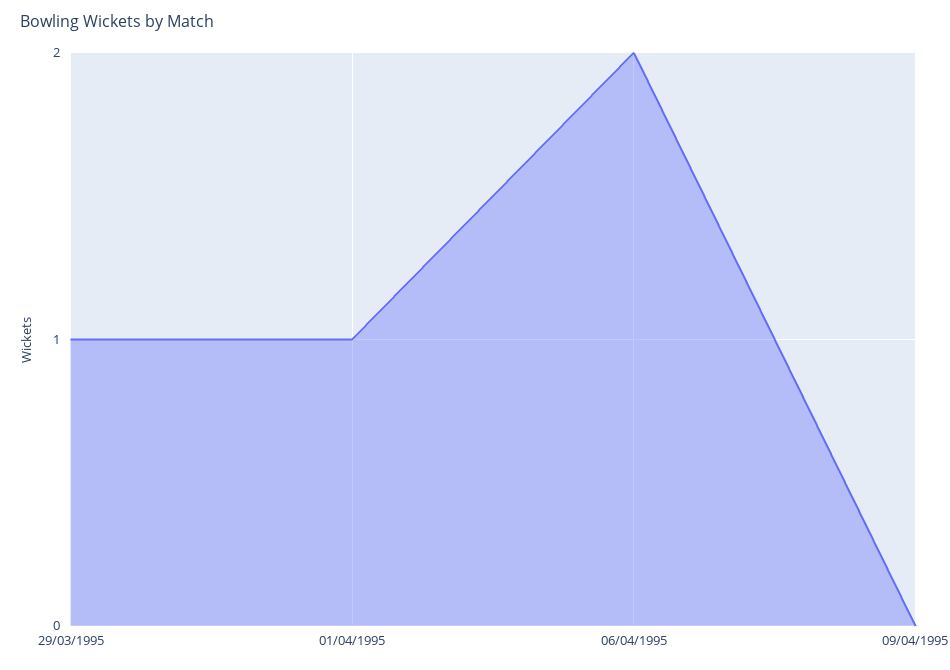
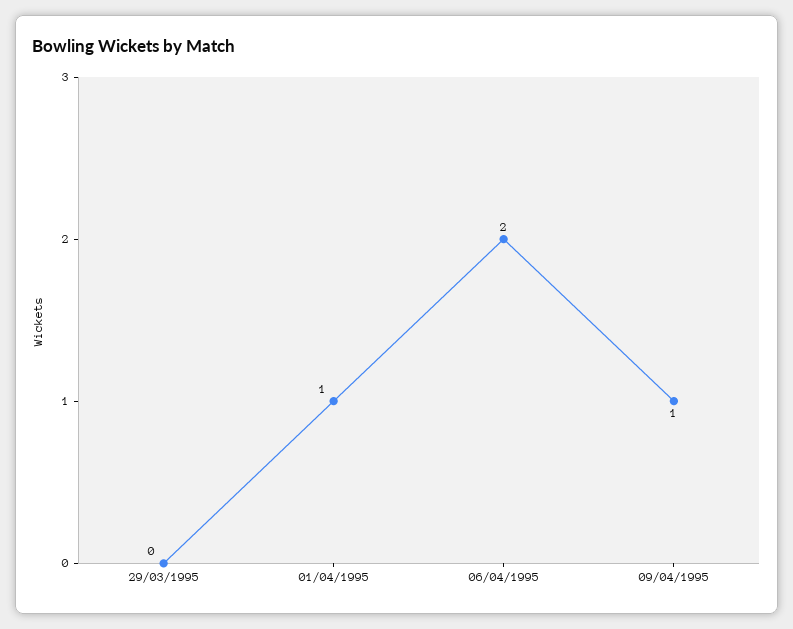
29/03/1995: 1 -> 0
09/04/1995: 0 -> 1

